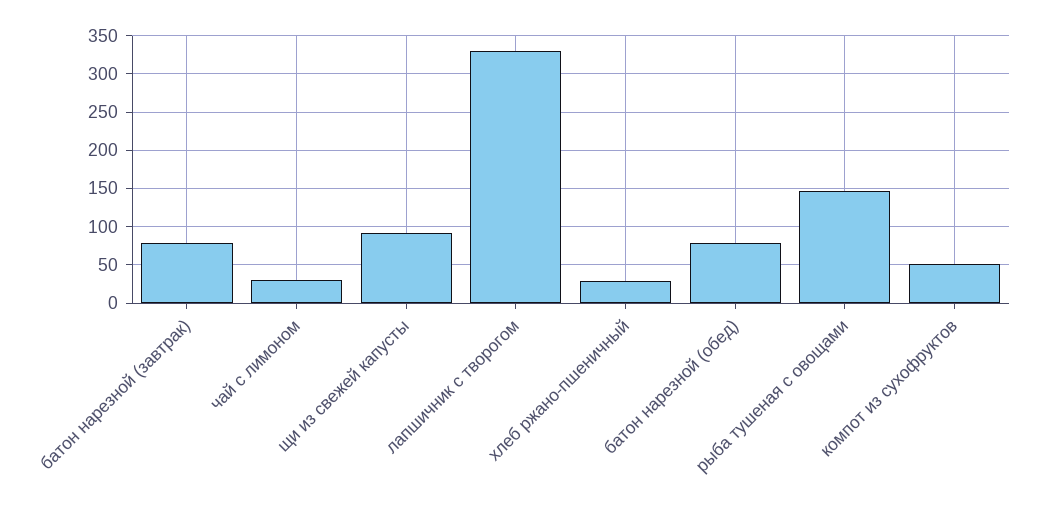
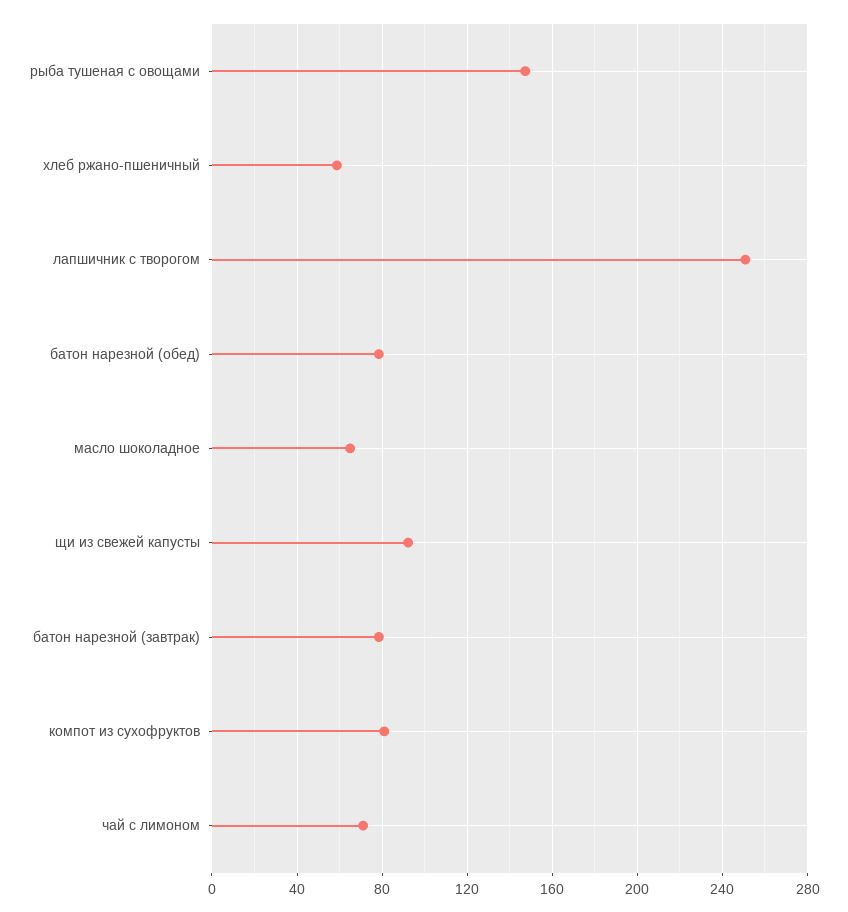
чай с лимоном: 30 -> 70
лапшичник с творогом: 330 -> 250
хлеб ржано-пшеничный: 30 -> 60
компот из сухофруктов: 50 -> 80
масло шоколадное: none -> 65

